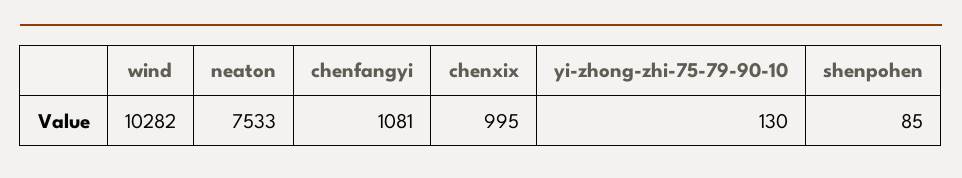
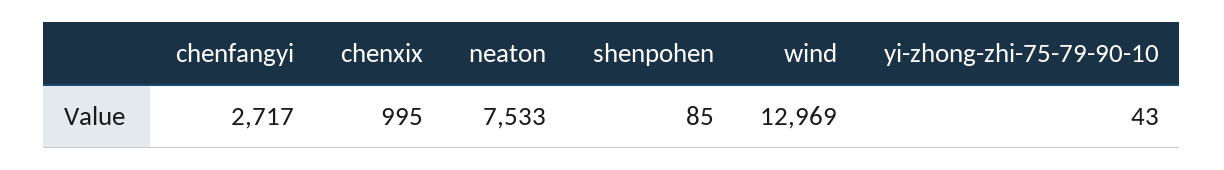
wind: 10282 -> 12969
chenfangyi: 1081 -> 2717
yi-zhong-zhi-75-79-90-10: 130 -> 43

